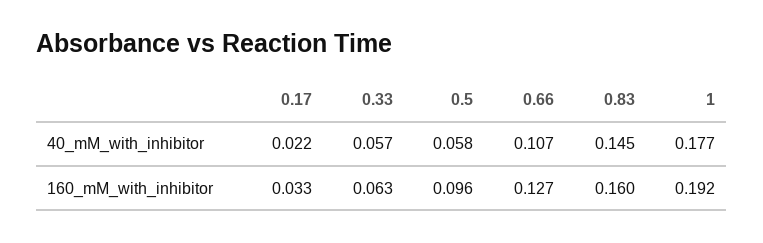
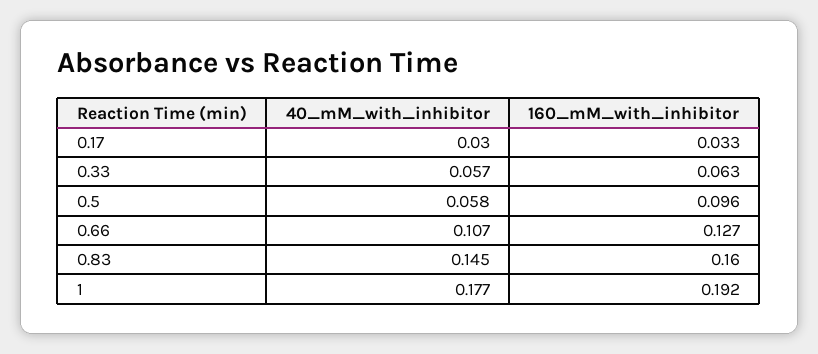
0.17, 40_mM_with_inhibitor: 0.022 -> 0.03

